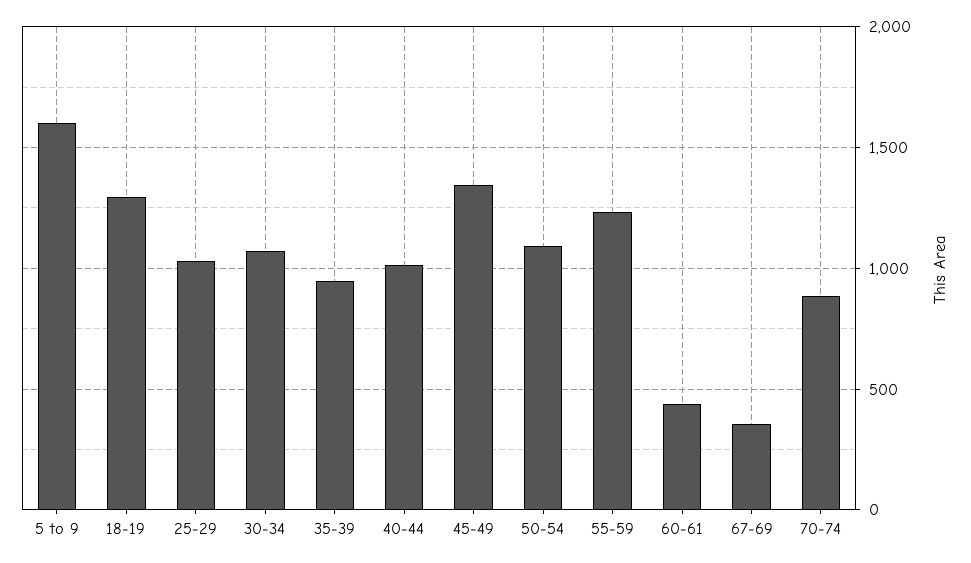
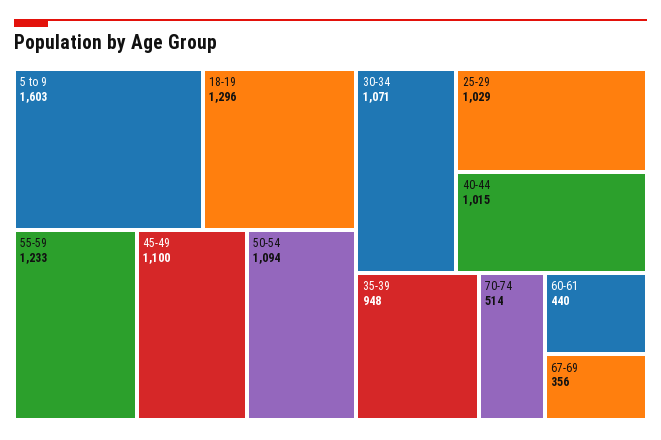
45-49: 1350 -> 1100
70-74: 900 -> 514

